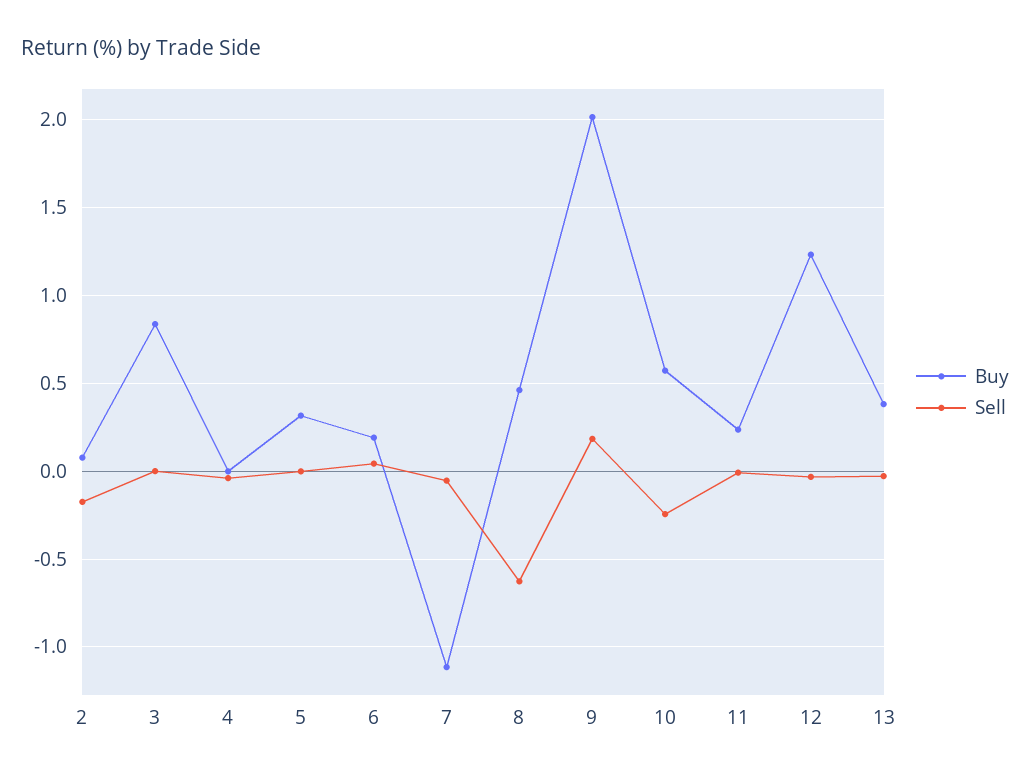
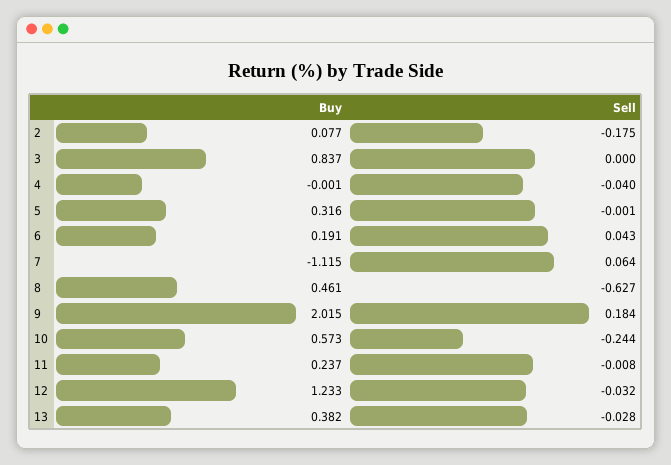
Sell, 7: -0.05 -> 0.064

